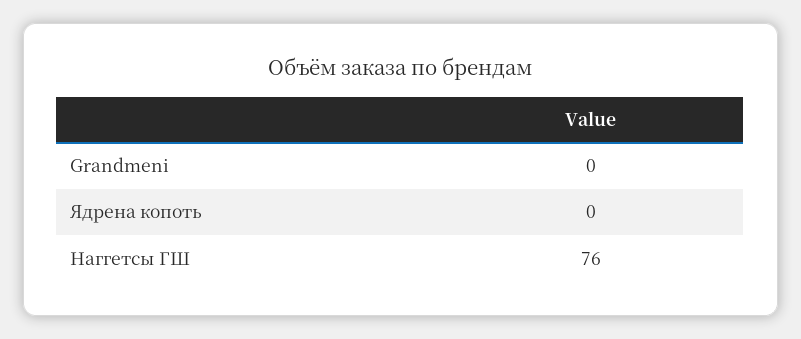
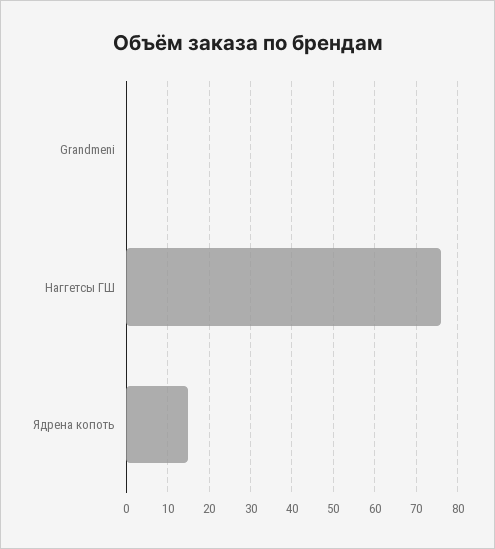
Ядрена копоть: 0 -> 15

